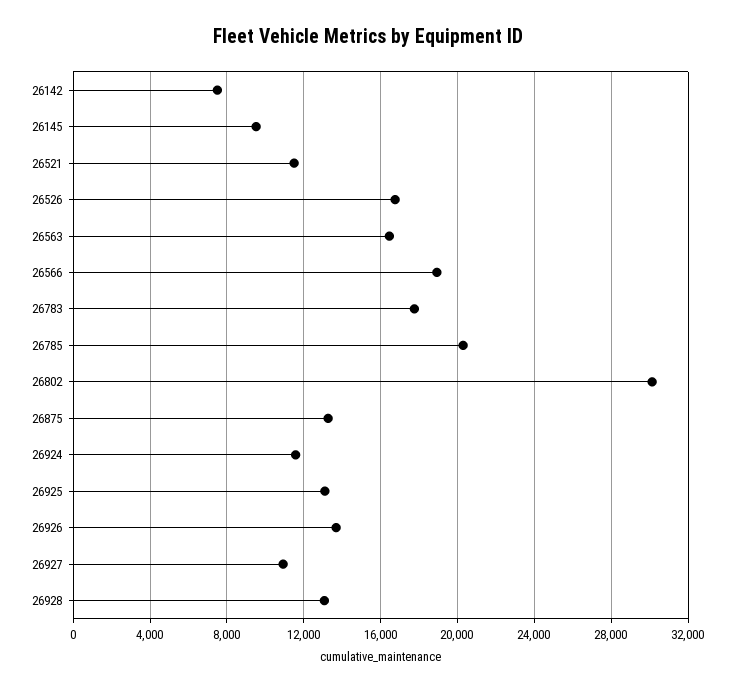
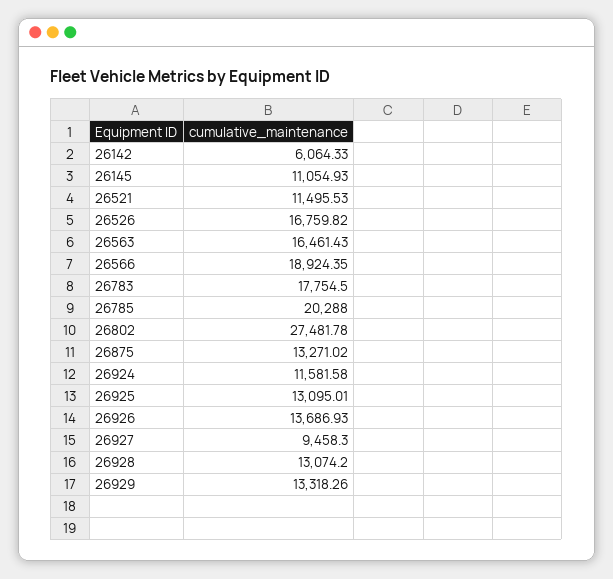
26142: 7500 -> 6064.33
26145: 9500 -> 11054.93
26802: 30000 -> 27481.78
26927: 11000 -> 9458.3
26929: none -> 13318.26

